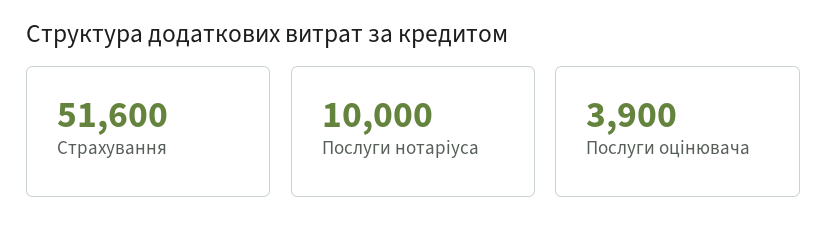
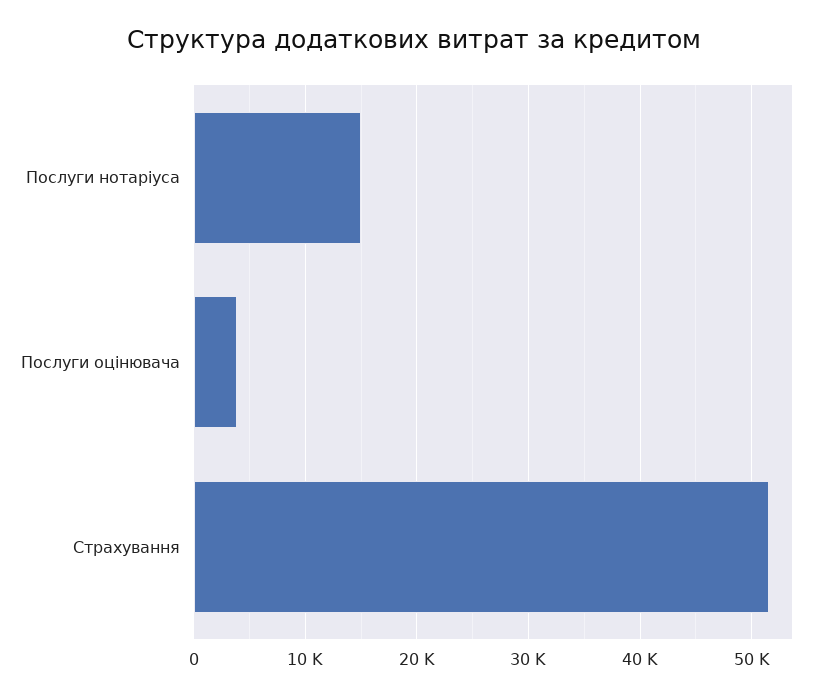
Послуги нотаріуса: 10000 -> 15000

